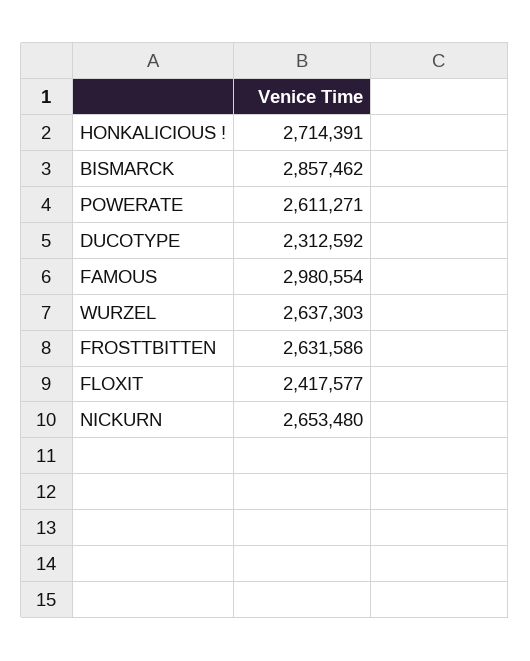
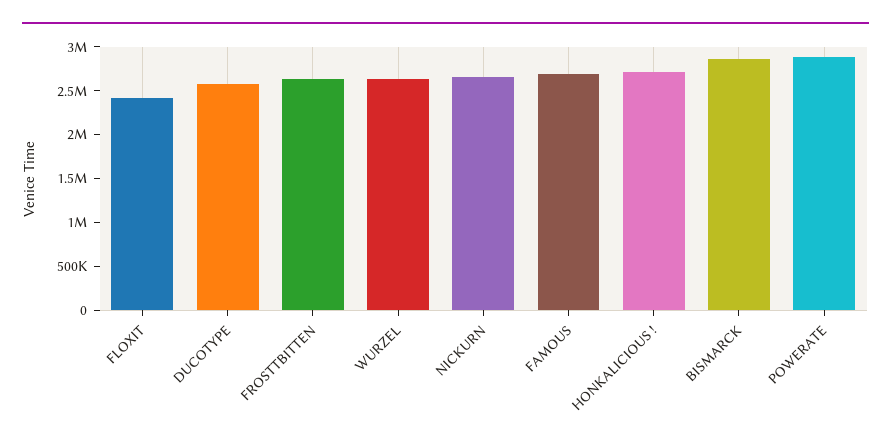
POWERATE: 2611271 -> 2900000
DUCOTYPE: 2312592 -> 2600000
FAMOUS: 2980554 -> 2700000

